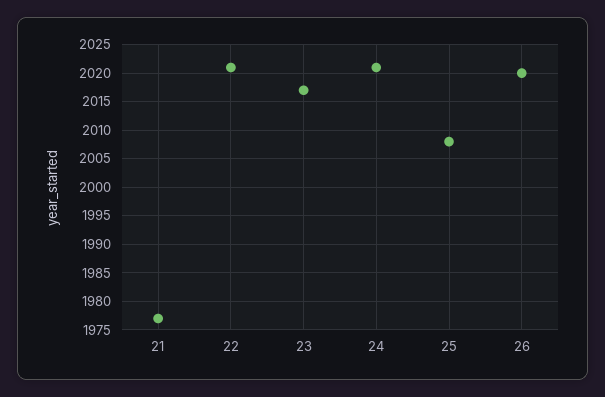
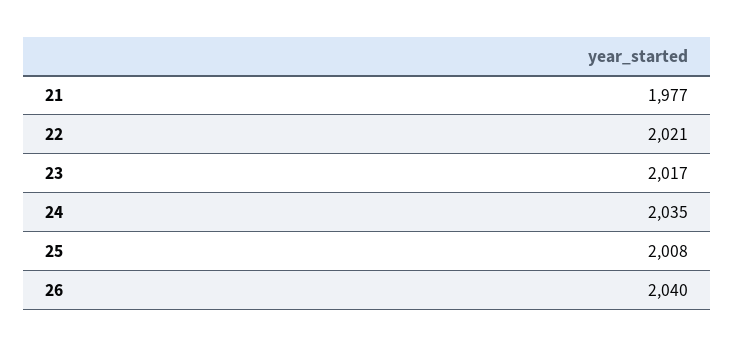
24: 2020 -> 2035
26: 2020 -> 2040

